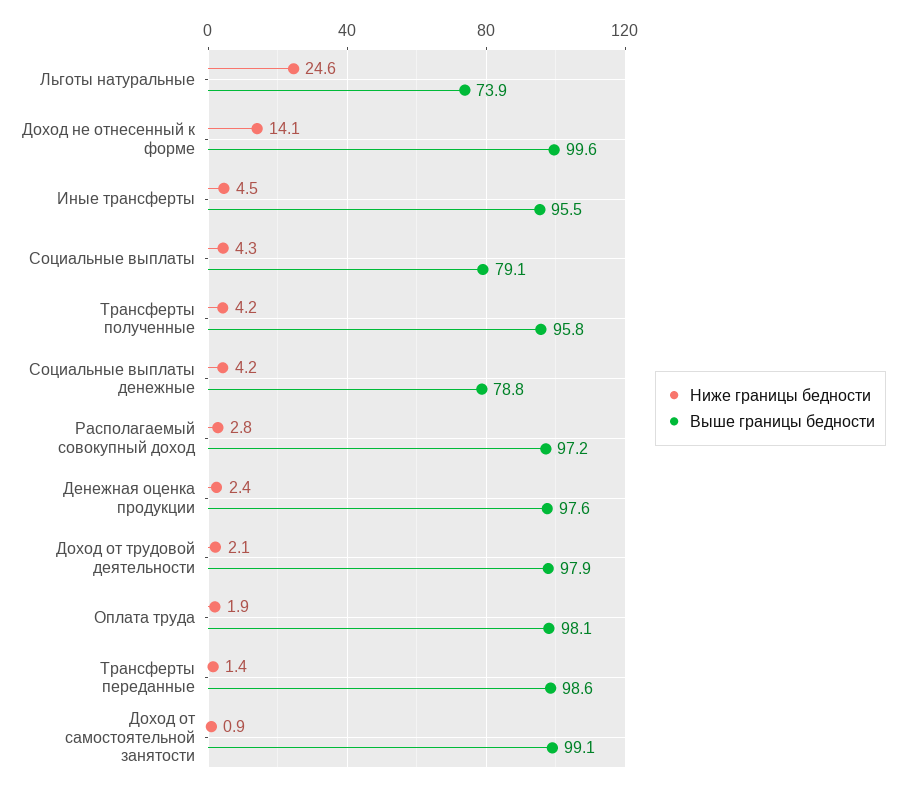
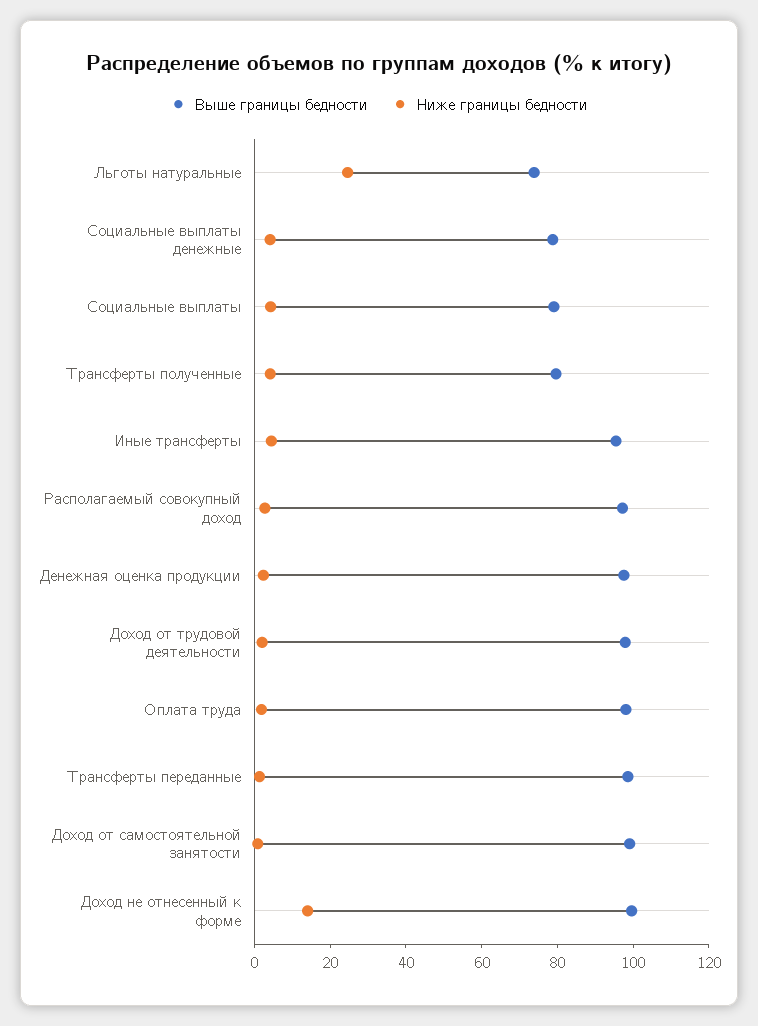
Выше границы бедности, Трансферты полученные: 95.8 -> 80

